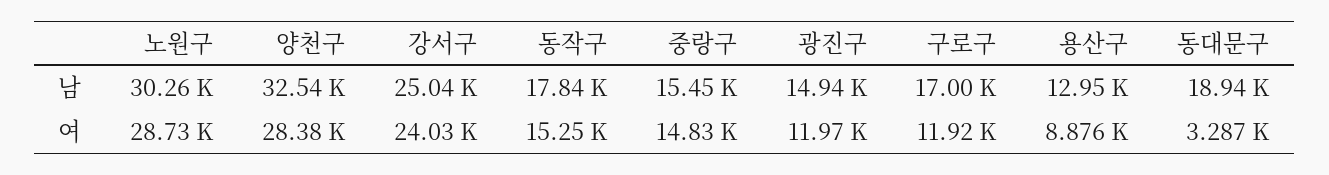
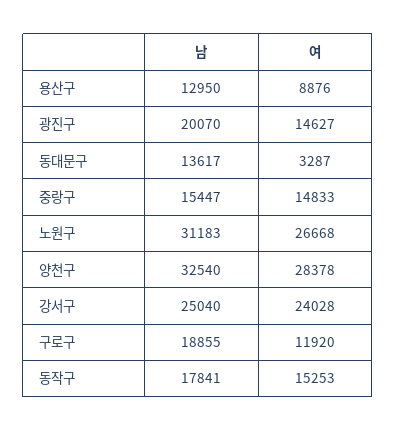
노원구, 남: 30260 -> 31183
광진구, 남: 14940 -> 20070
구로구, 남: 17000 -> 18855
동대문구, 남: 18940 -> 13617
노원구, 여: 28730 -> 26668
광진구, 여: 11970 -> 14627

